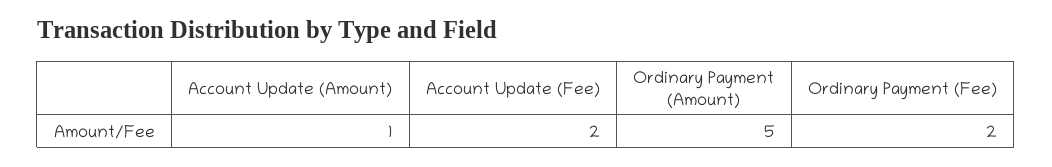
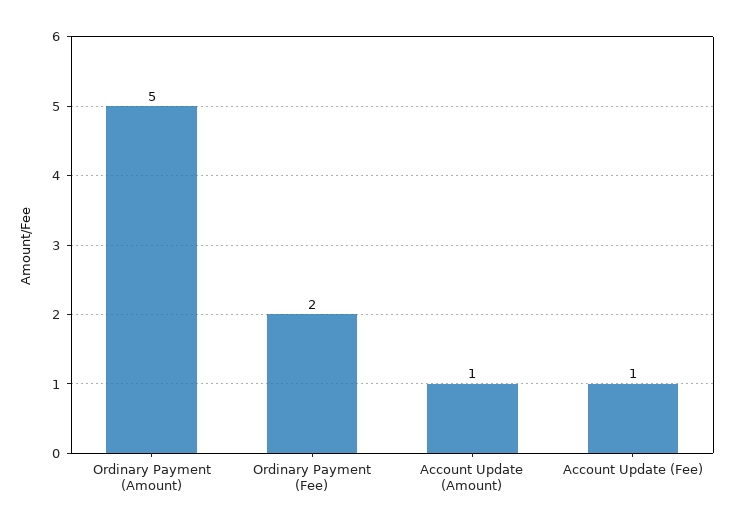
Account Update (Fee): 2 -> 1

